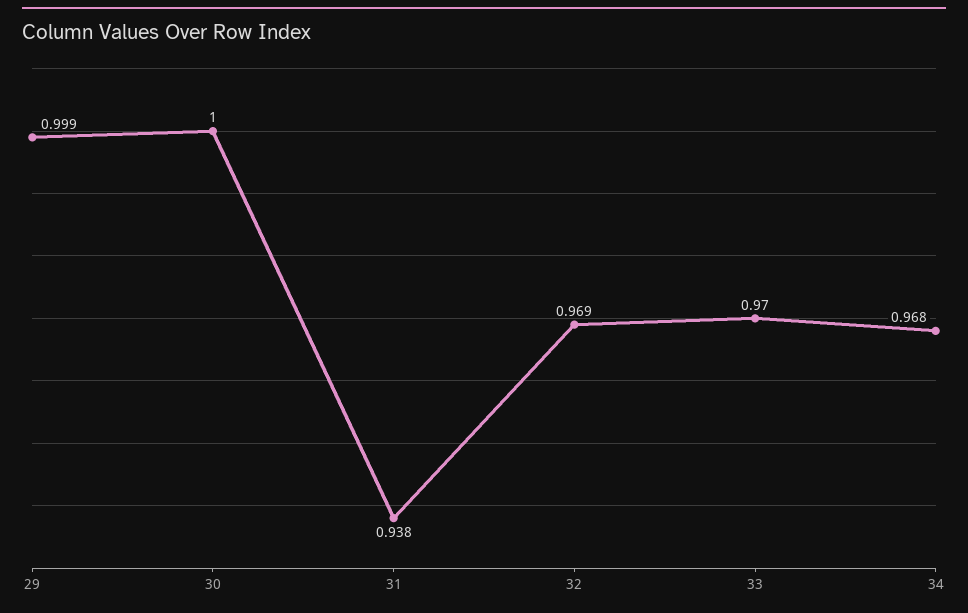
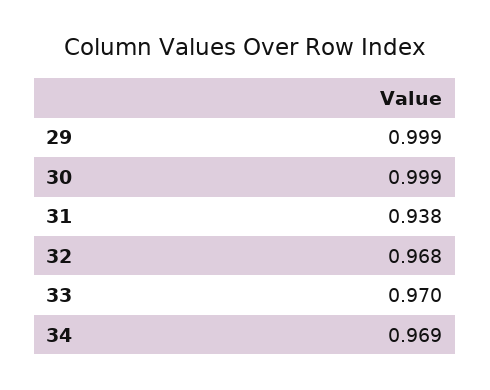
30: 1 -> 0.999
32: 0.969 -> 0.968
34: 0.968 -> 0.969

